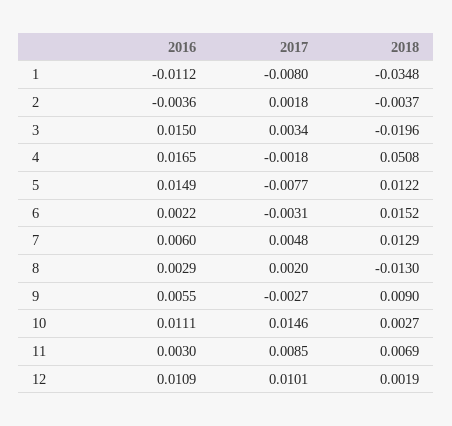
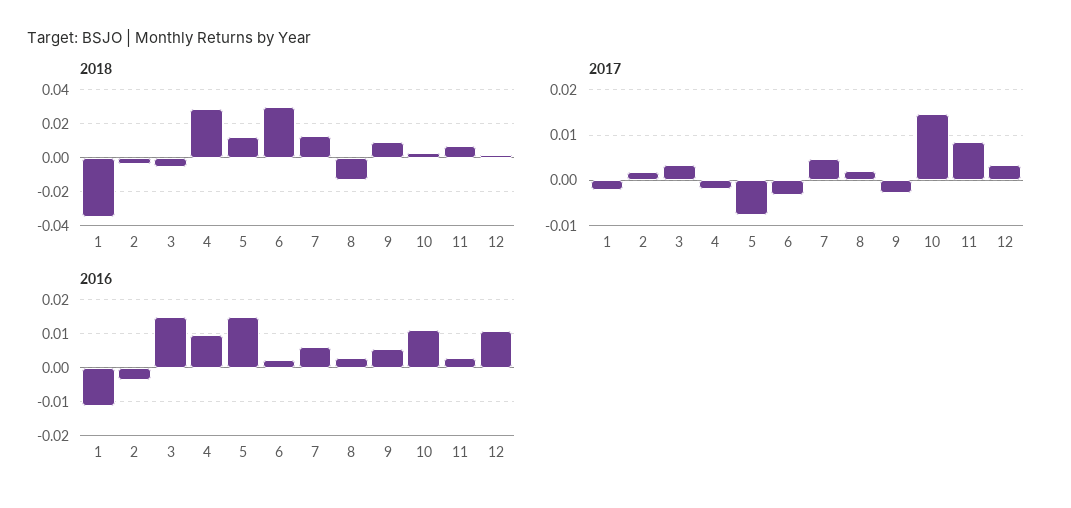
2017, 1: -0.008 -> -0.002
2018, 3: -0.0196 -> -0.005
2016, 4: 0.0165 -> 0.01
2018, 4: 0.0508 -> 0.03
2018, 6: 0.0152 -> 0.03
2017, 12: 0.0101 -> 0.004

